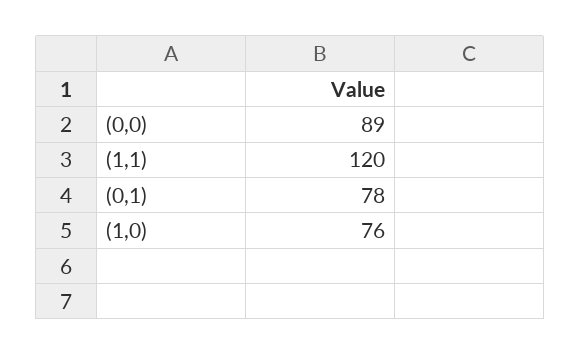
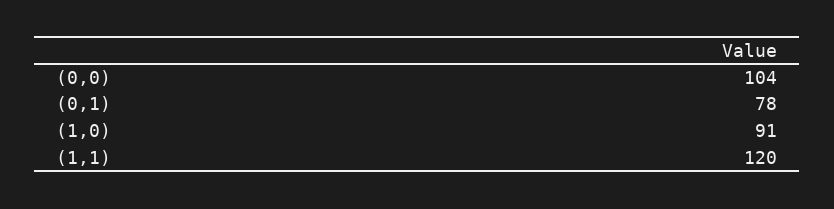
(0,0): 89 -> 104
(1,0): 76 -> 91

